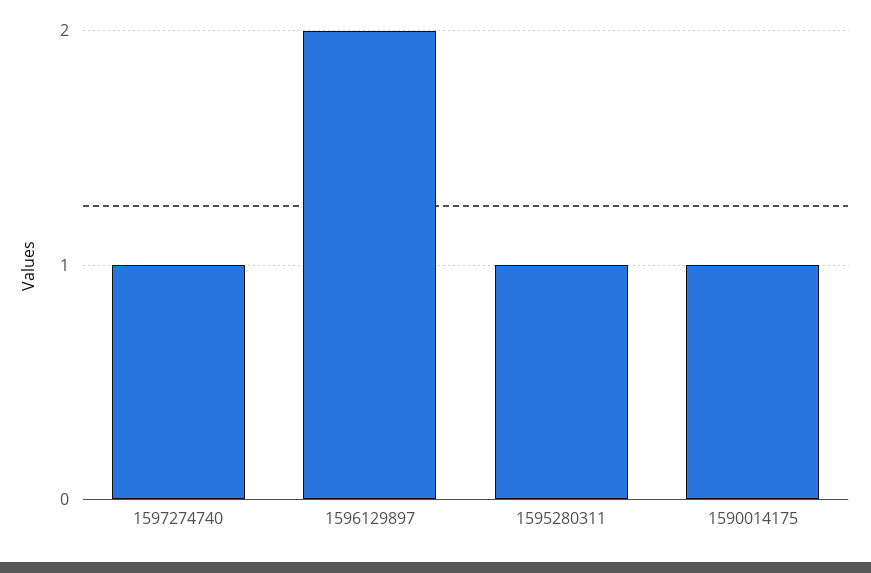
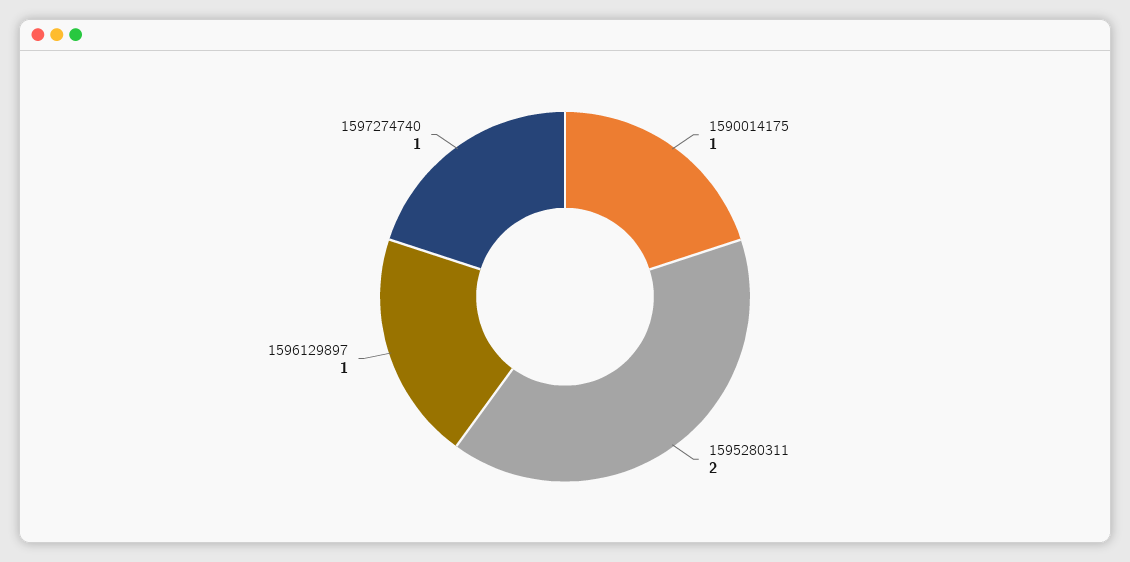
1596129897: 2 -> 1
1595280311: 1 -> 2

